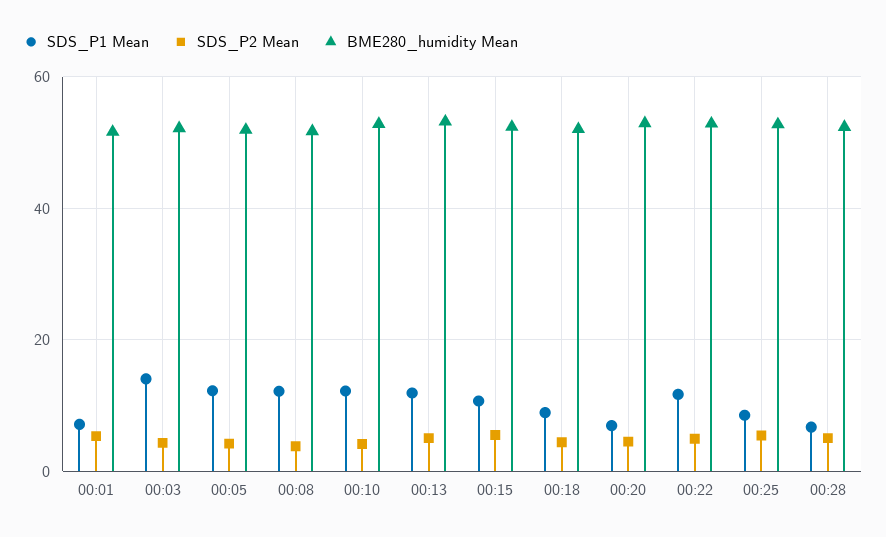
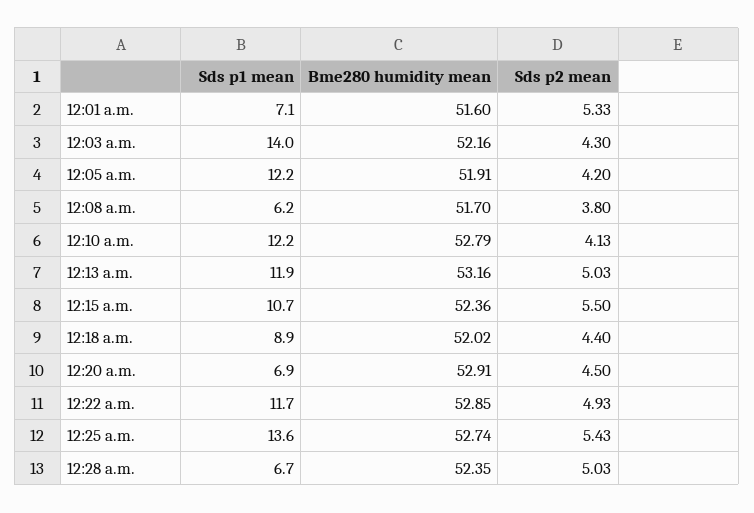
SDS_P1 Mean, 00:08: 12 -> 6.2
SDS_P1 Mean, 00:25: 8 -> 13.6

